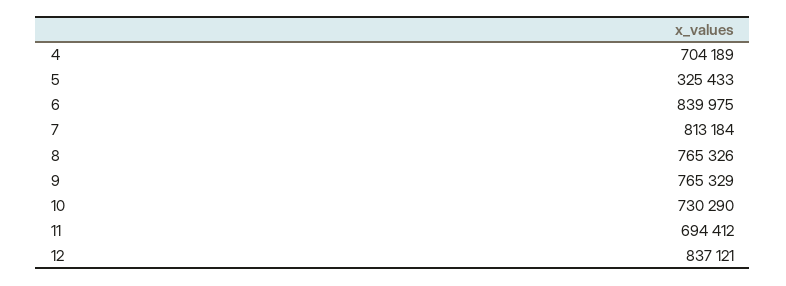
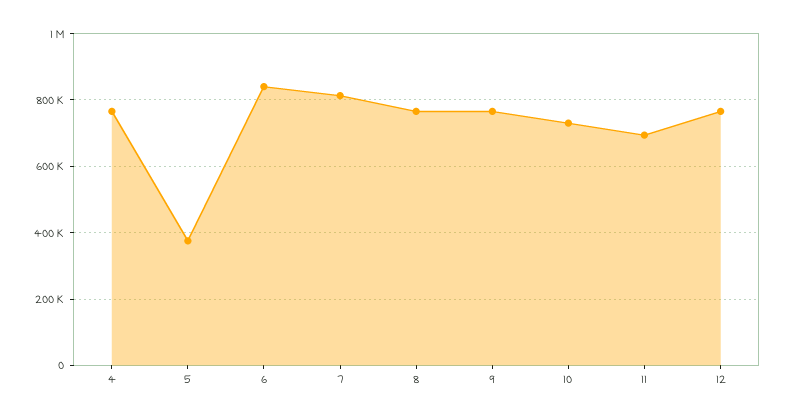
4: 704189 -> 760000
5: 325433 -> 380000
12: 837121 -> 760000

